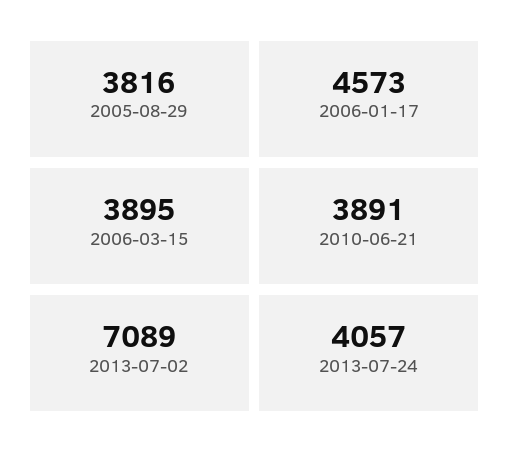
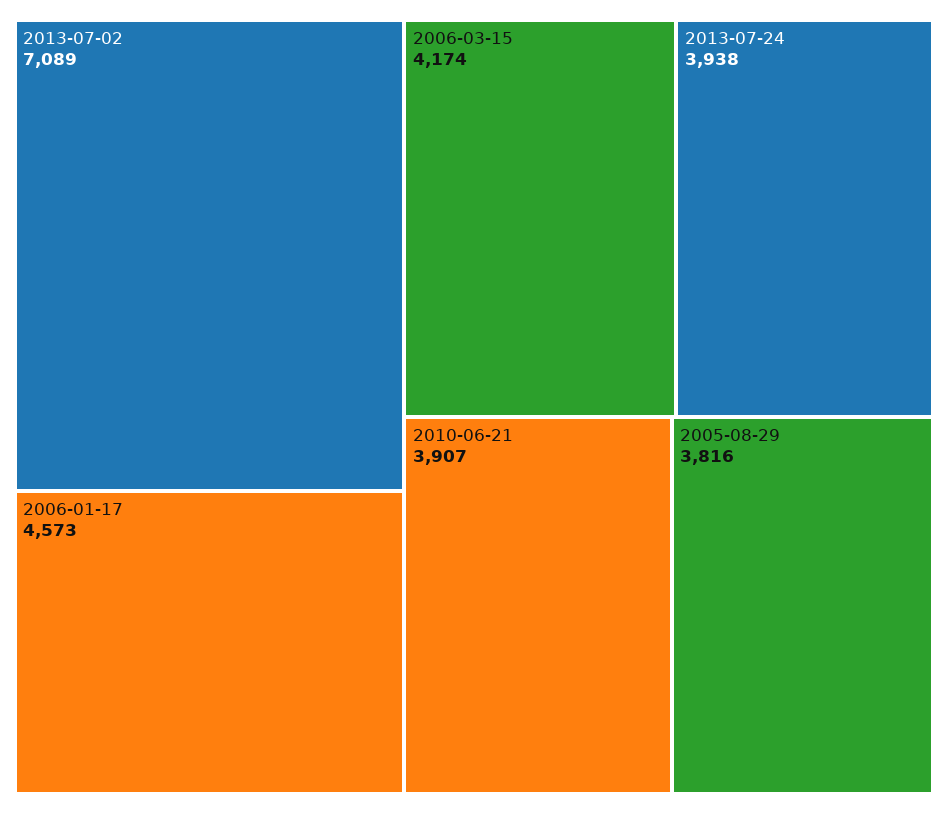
2006-03-15: 3895 -> 4174
2010-06-21: 3891 -> 3907
2013-07-24: 4057 -> 3938

